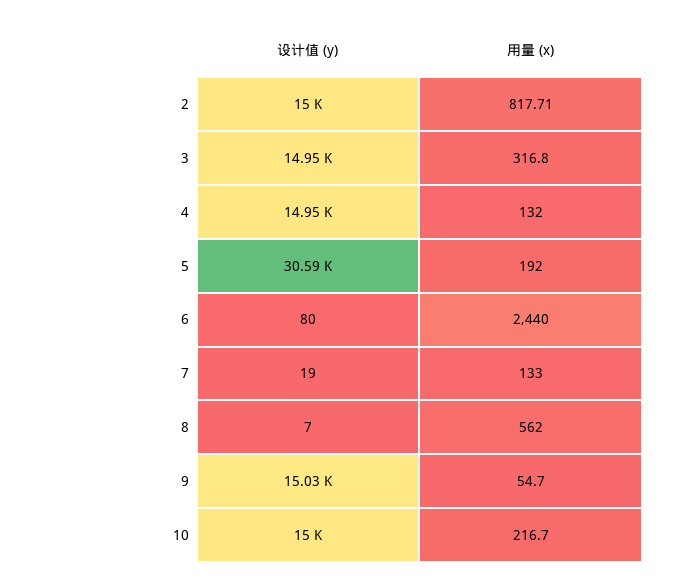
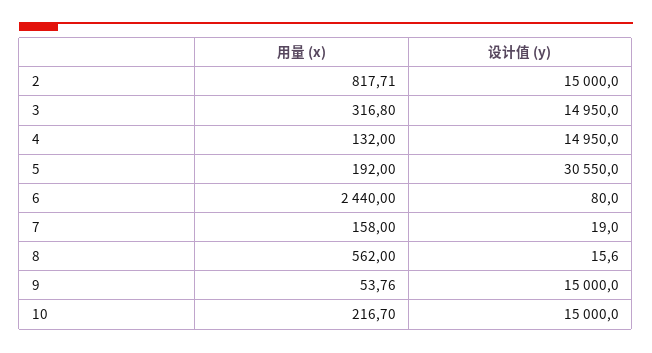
设计值 (y), 5: 30590 -> 30550
用量 (x), 7: 133 -> 158
设计值 (y), 8: 7 -> 15.6
设计值 (y), 9: 15030 -> 15000
用量 (x), 9: 54.7 -> 53.76

